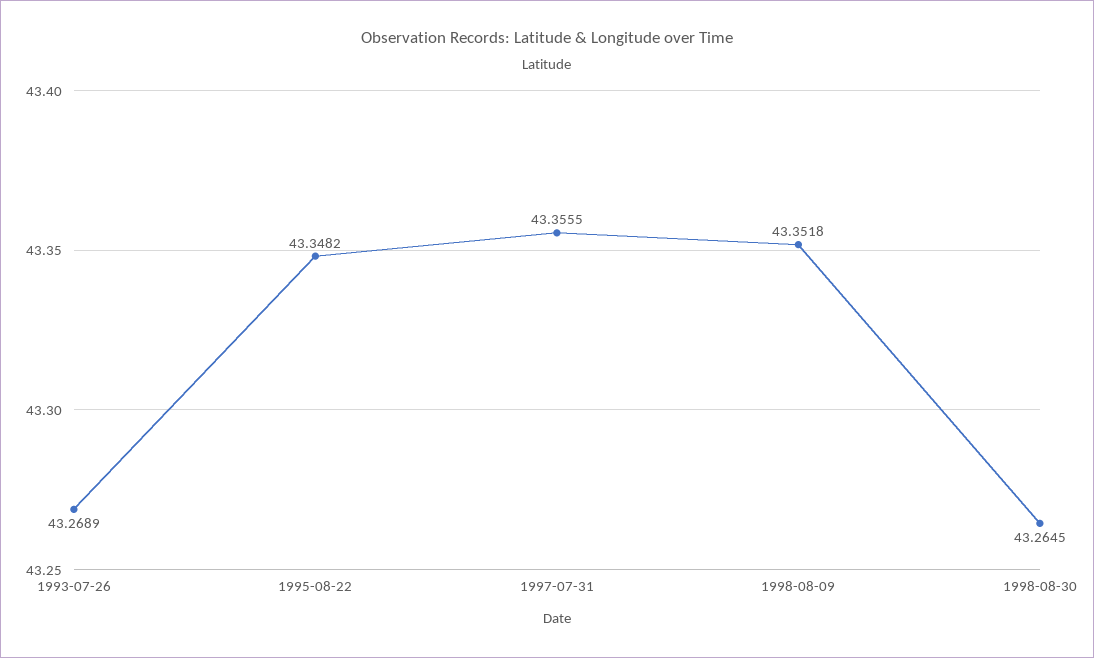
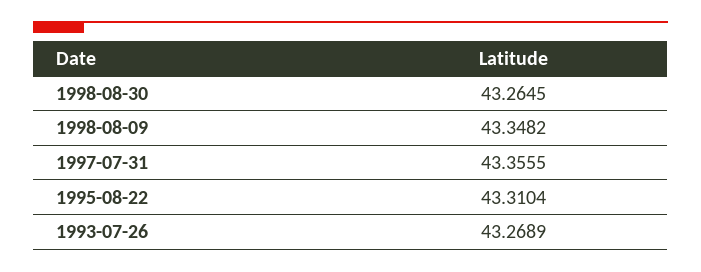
1995-08-22: 43.3482 -> 43.3104
1998-08-09: 43.3518 -> 43.3482

